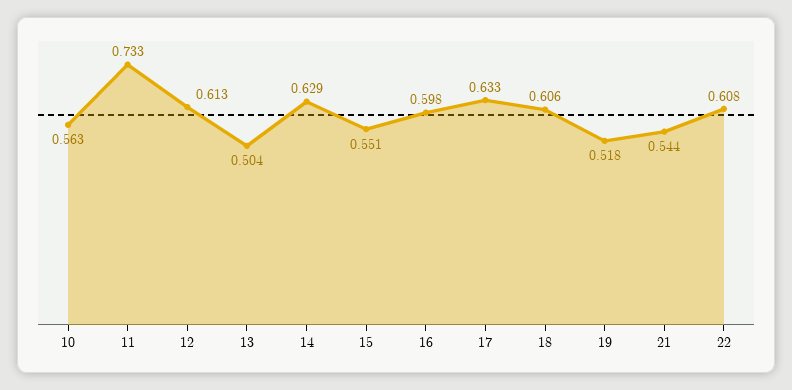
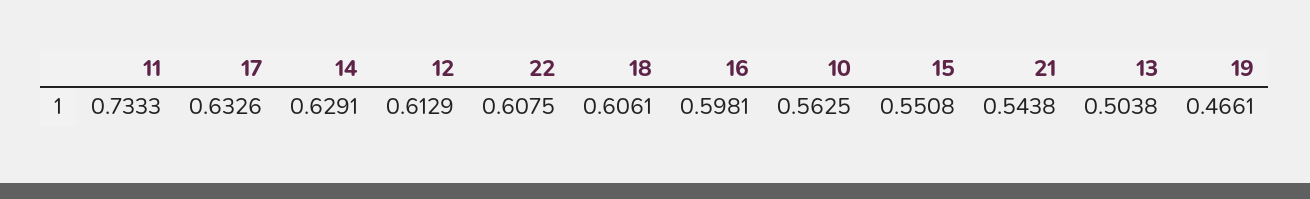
19: 0.518 -> 0.4661

